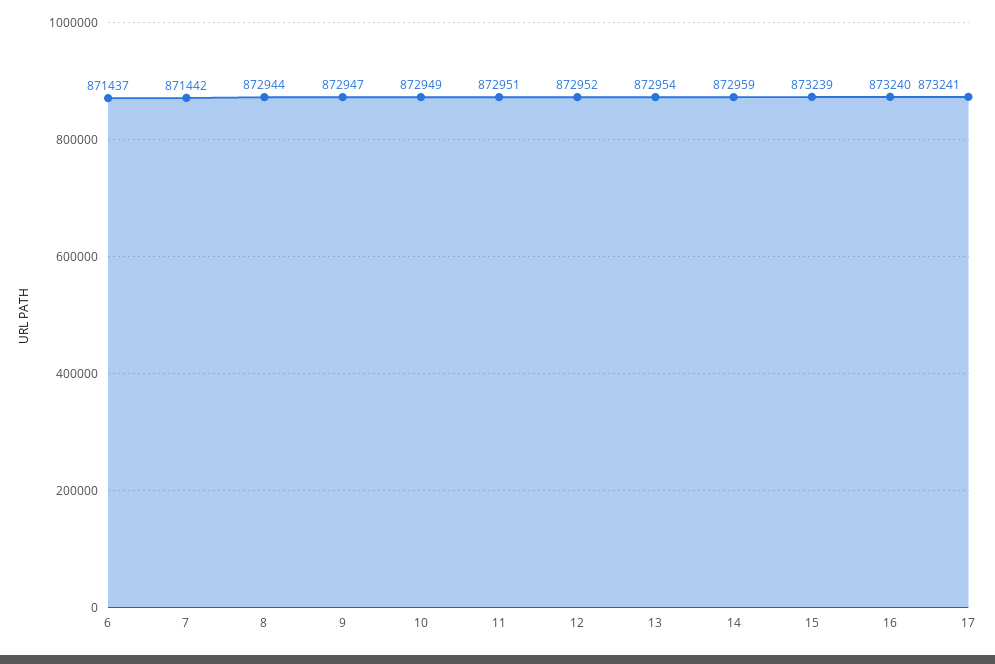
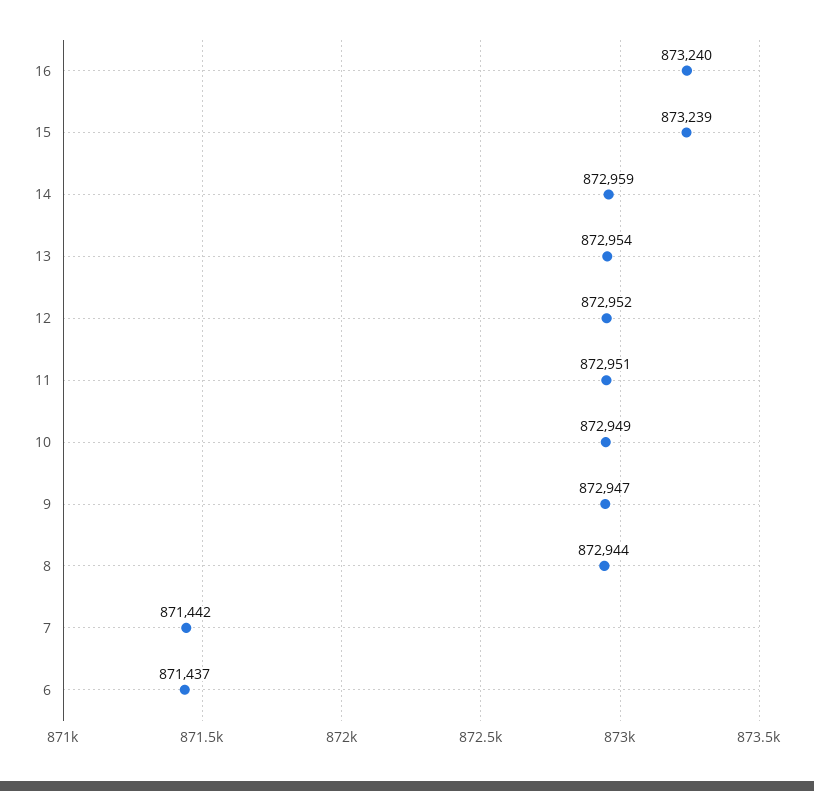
17: 873241 -> none

